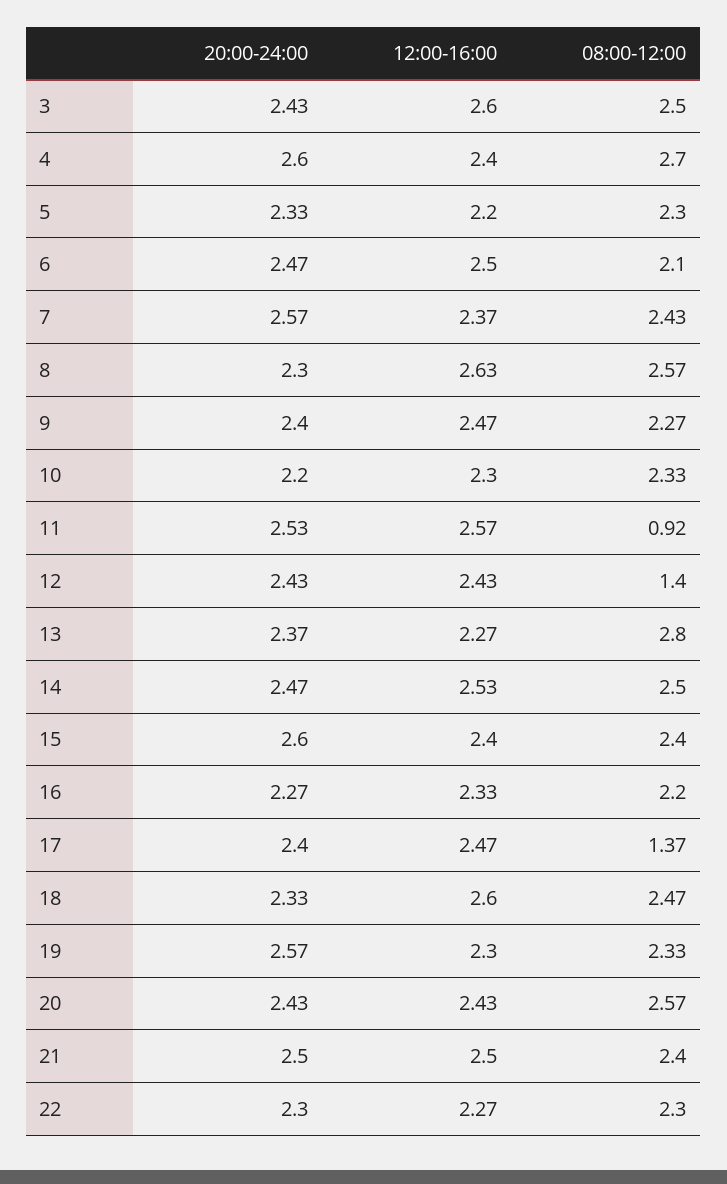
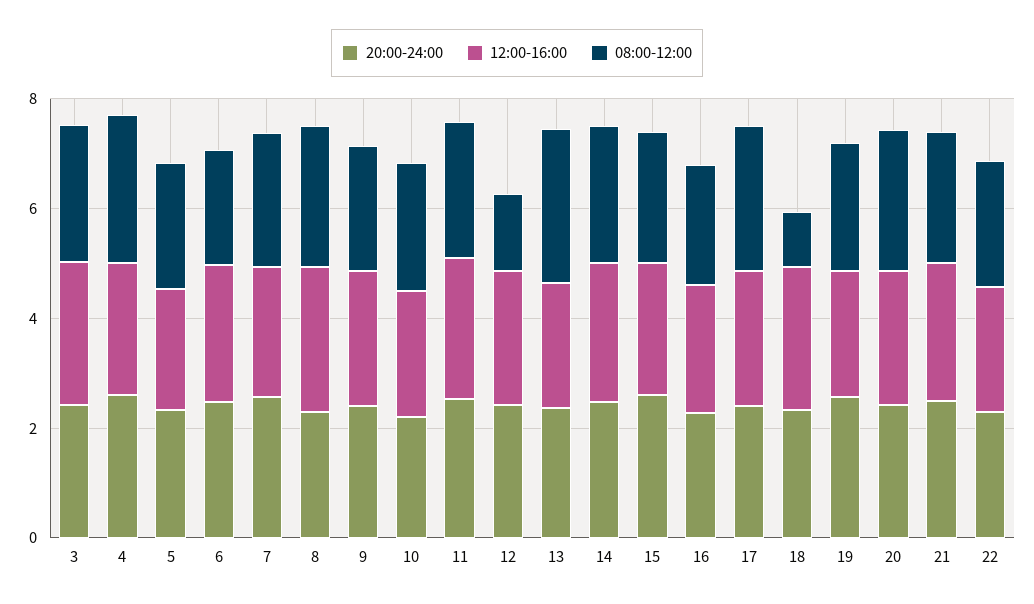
08:00-12:00, 11: 0.92 -> 2.5
08:00-12:00, 17: 1.37 -> 2.5
08:00-12:00, 18: 2.47 -> 1

